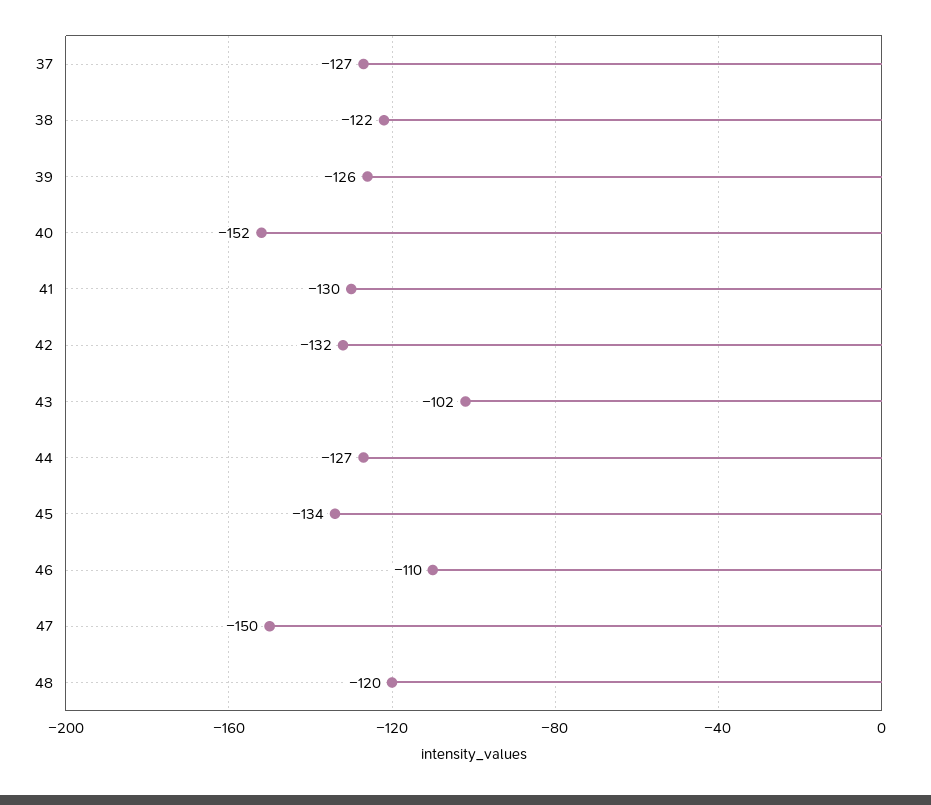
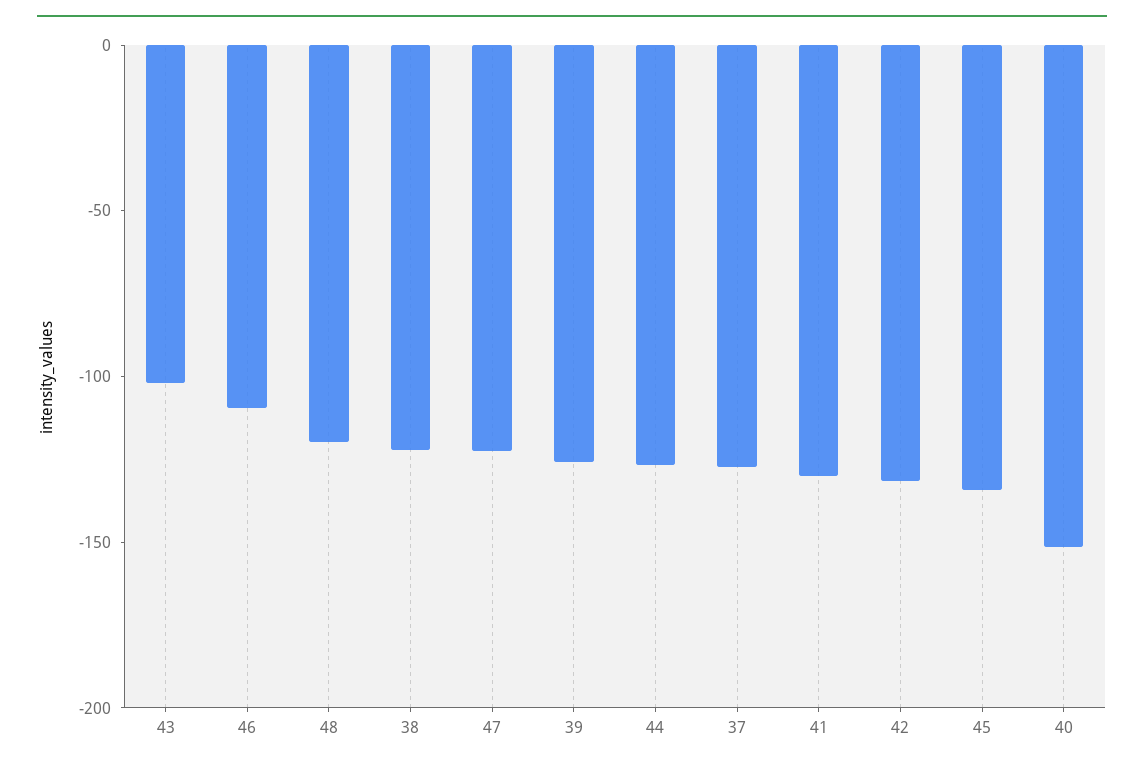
47: -150 -> -120

